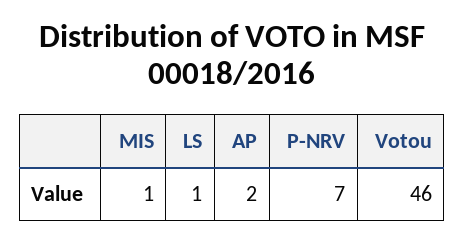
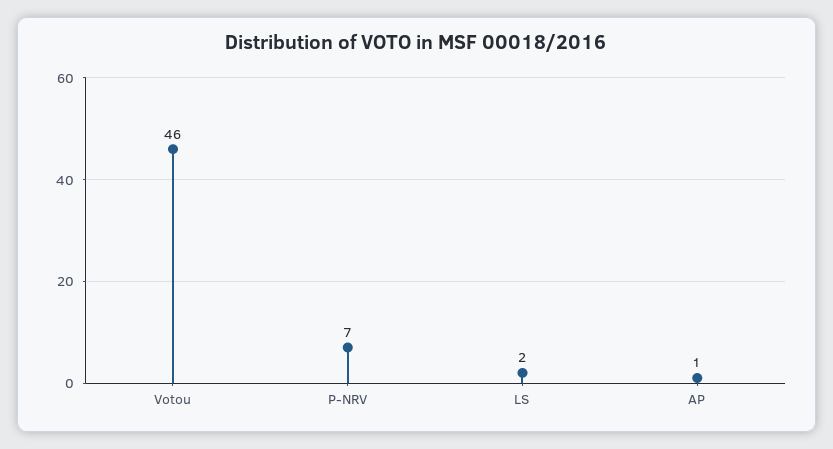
MIS: 1 -> none
LS: 1 -> 2
AP: 2 -> 1

